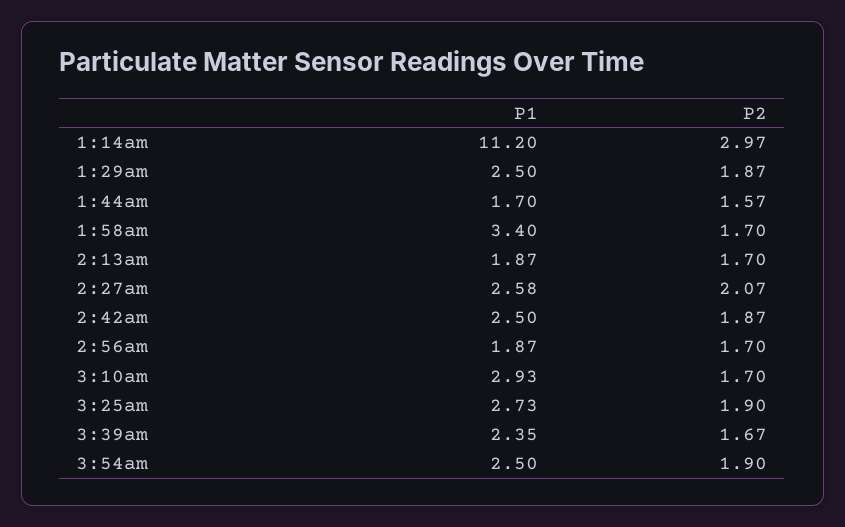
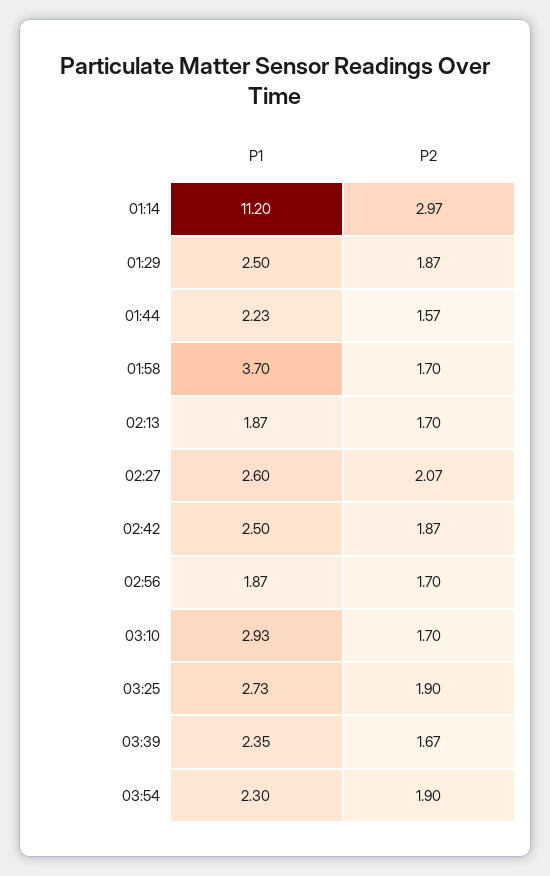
P1, 1:44am: 1.7 -> 2.23
P1, 1:58am: 3.4 -> 3.7
P1, 2:27am: 2.58 -> 2.6
P1, 3:54am: 2.5 -> 2.3

